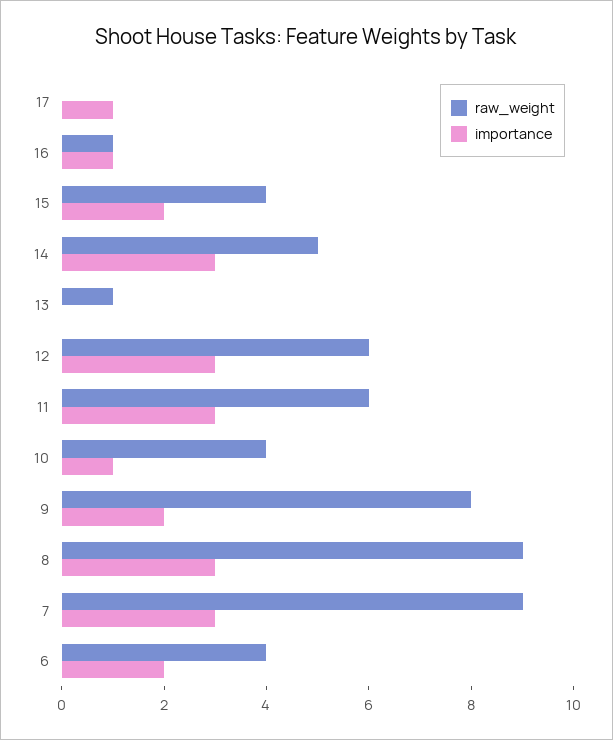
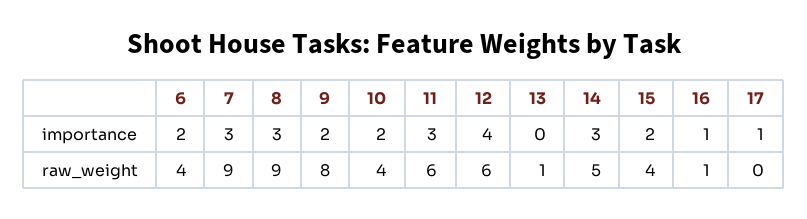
importance, 12: 3 -> 4
importance, 10: 1 -> 2

